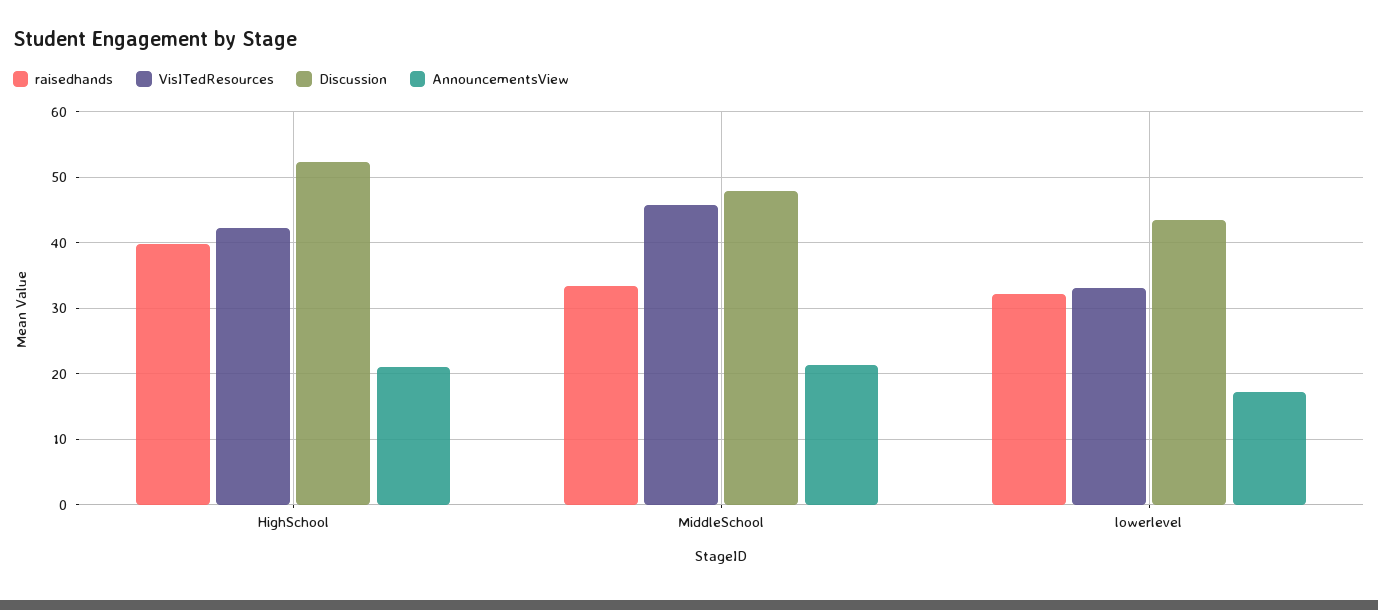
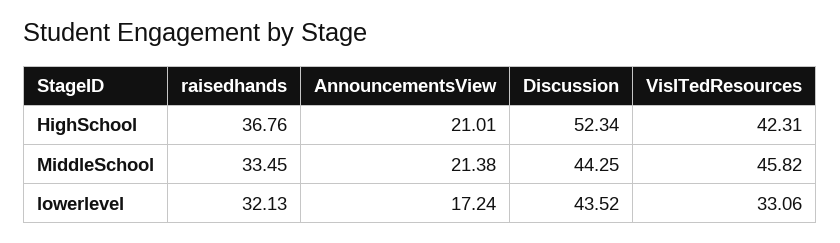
raisedhands, HighSchool: 40 -> 36.76
Discussion, MiddleSchool: 48 -> 44.25

